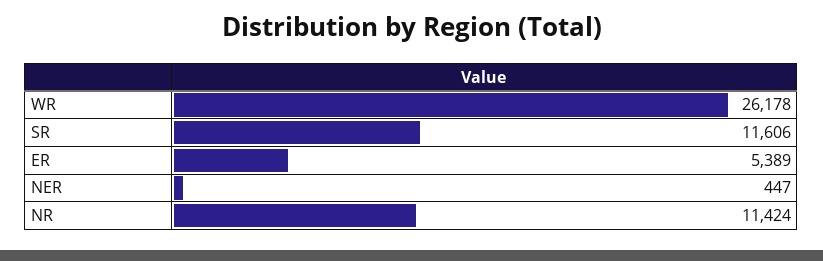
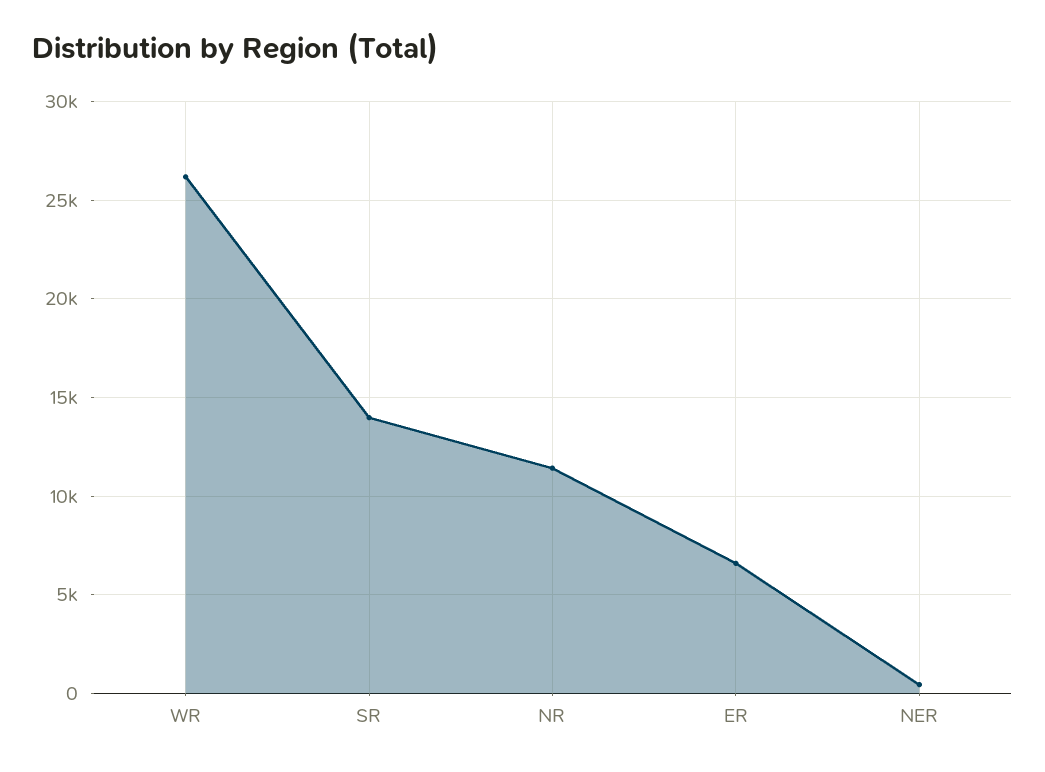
SR: 11606 -> 14000
ER: 5389 -> 6500

